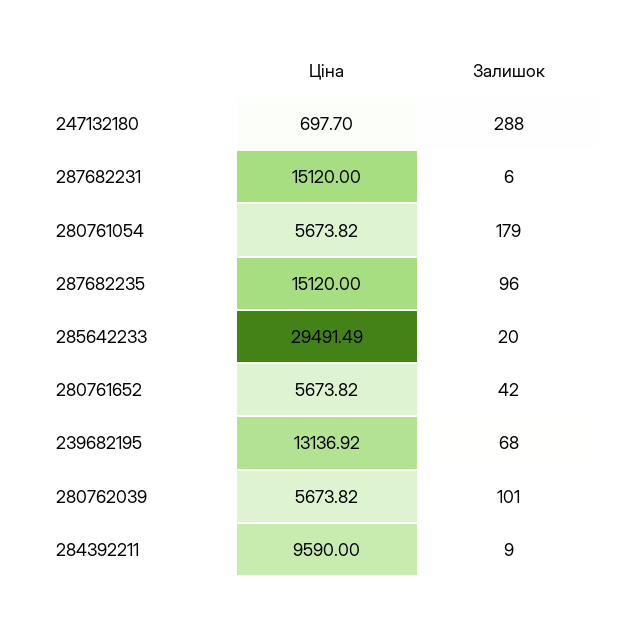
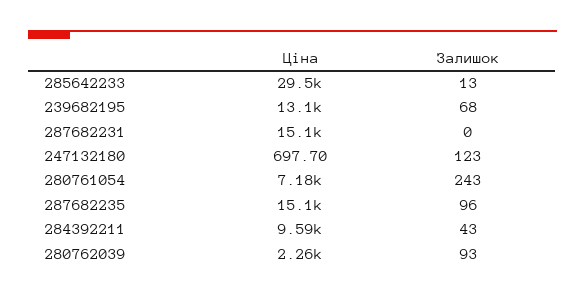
Залишок, 247132180: 288 -> 123
Залишок, 287682231: 6 -> 0
Ціна, 280761054: 5673.82 -> 7180
Залишок, 280761054: 179 -> 243
Залишок, 285642233: 20 -> 13
Ціна, 280761652: 5673.82 -> none
Залишок, 280761652: 42 -> none
Ціна, 280762039: 5673.82 -> 2260
Залишок, 280762039: 101 -> 93
Залишок, 284392211: 9 -> 43

